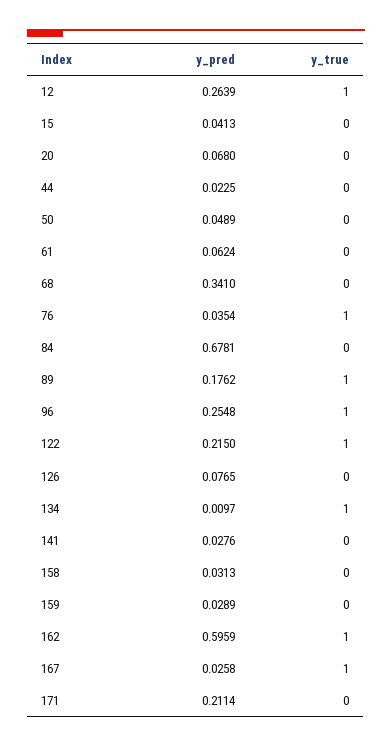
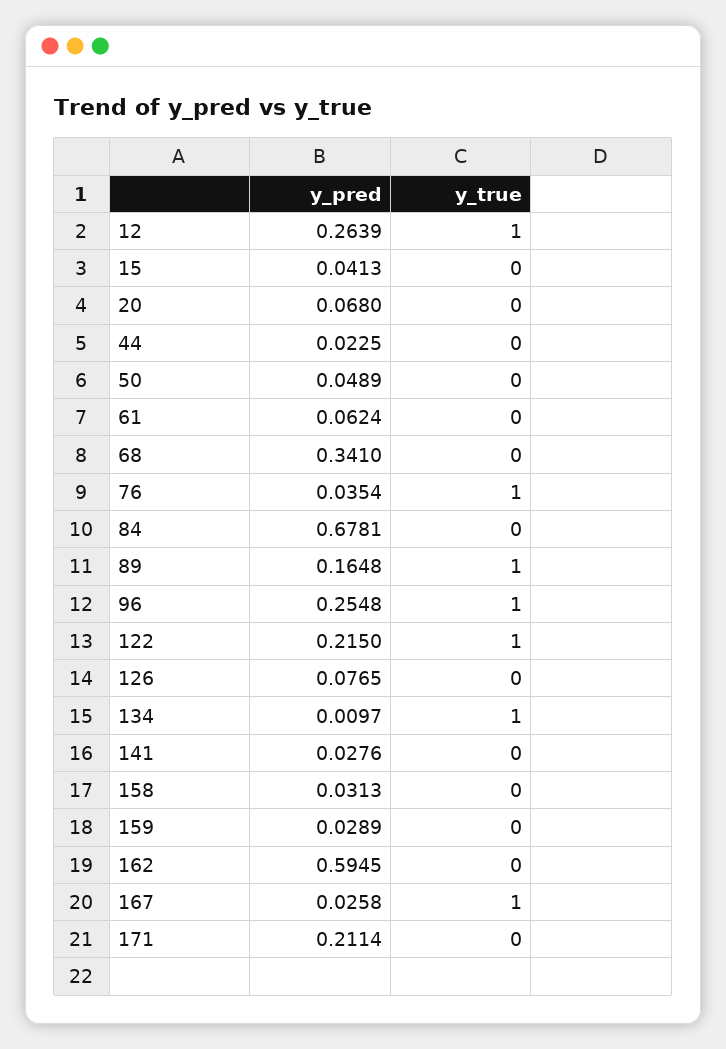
y_pred, 89: 0.1762 -> 0.1648
y_pred, 162: 0.5959 -> 0.5945
y_true, 162: 1 -> 0

